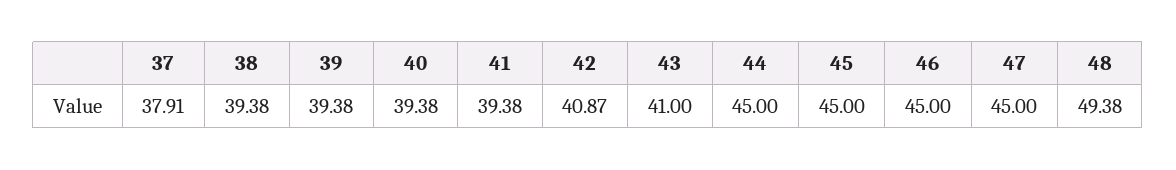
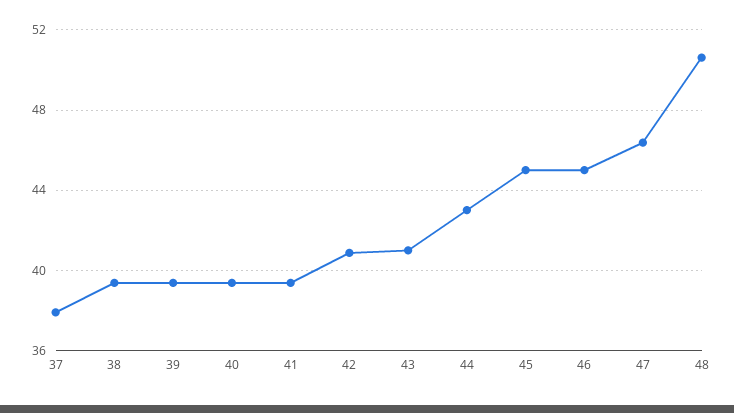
44: 45 -> 43
47: 45 -> 46.5
48: 49.38 -> 50.5

